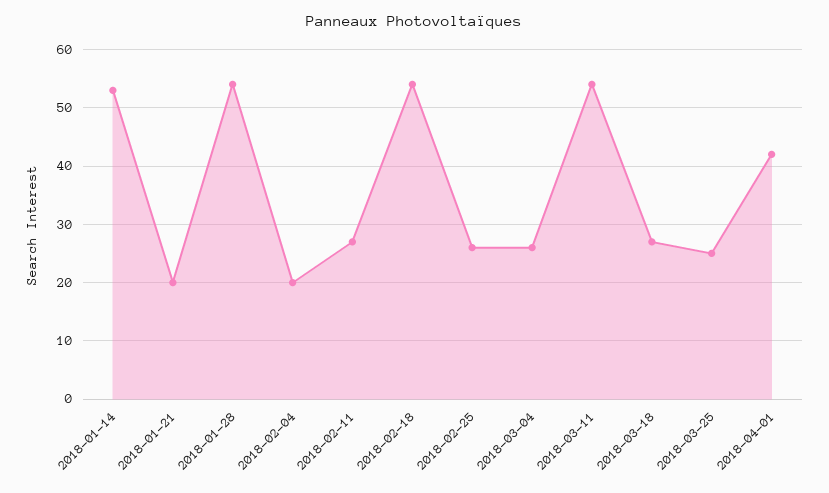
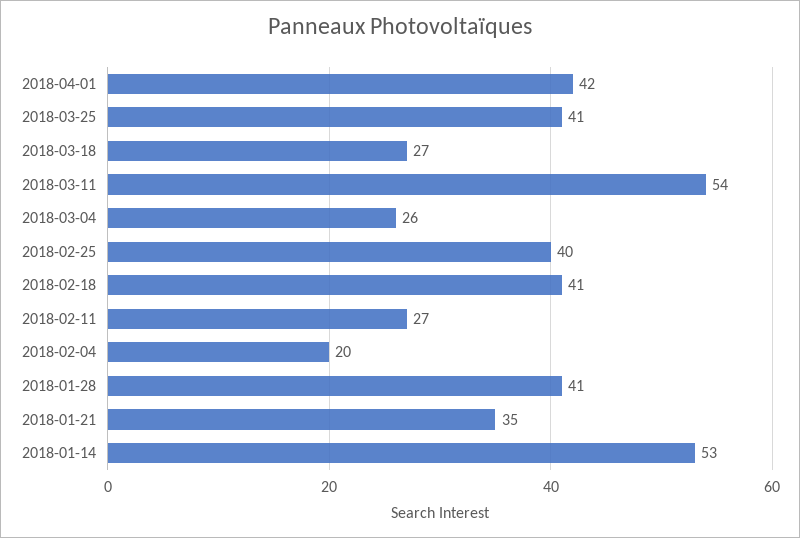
2018-01-21: 20 -> 35
2018-01-28: 55 -> 41
2018-02-18: 55 -> 41
2018-02-25: 25 -> 40
2018-03-25: 25 -> 41

